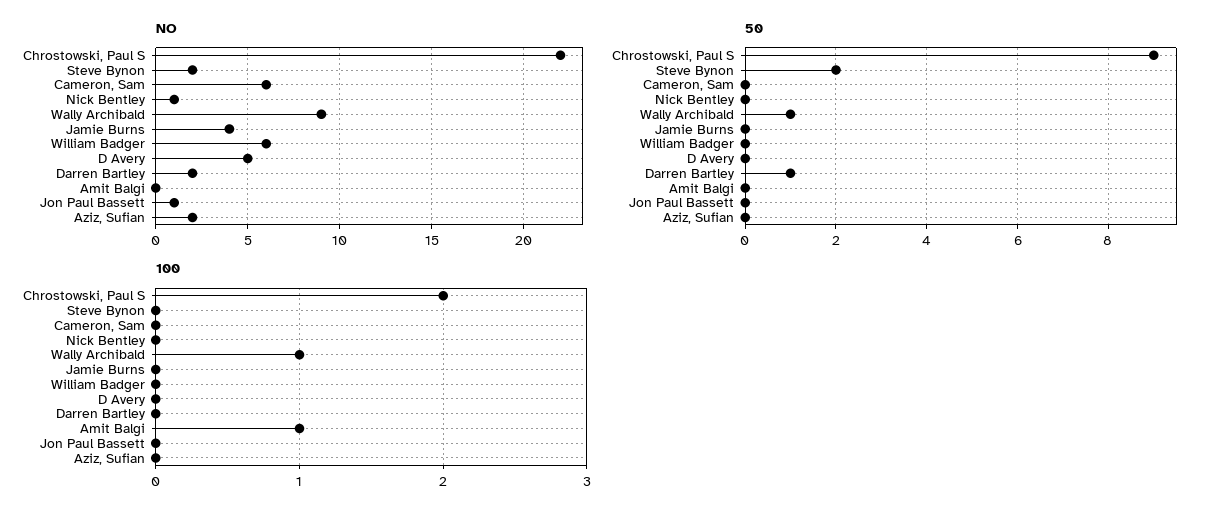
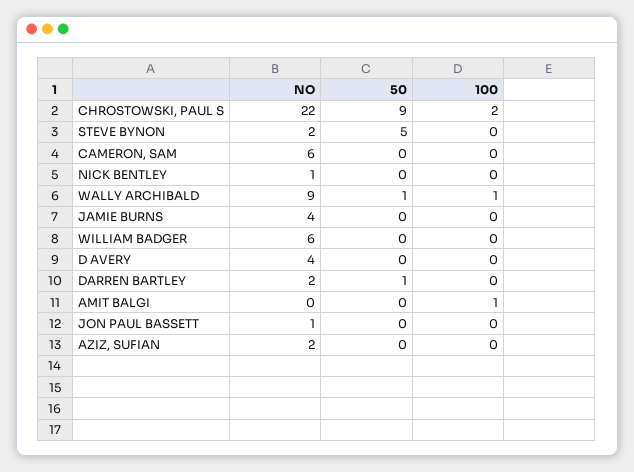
NO, D Avery: 5 -> 4
50, Steve Bynon: 2 -> 5

